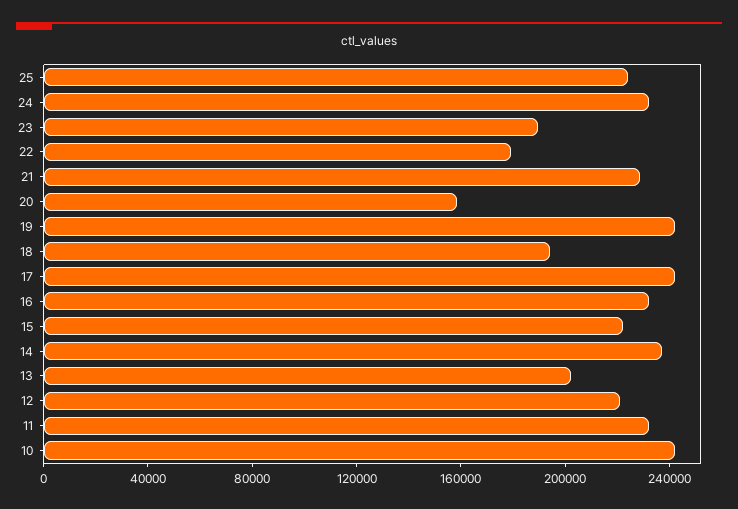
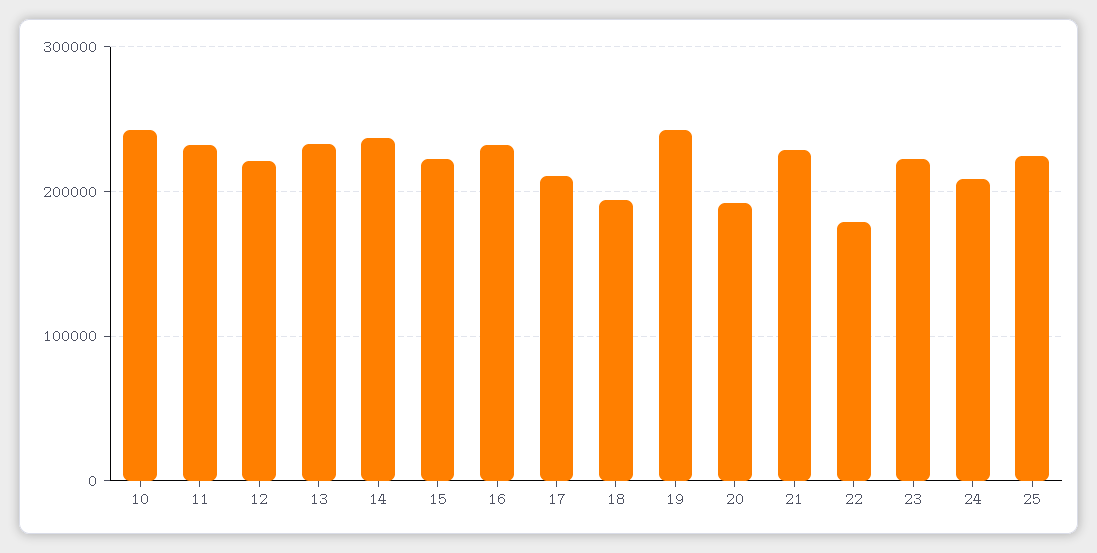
24: 230000 -> 210000
23: 190000 -> 220000
20: 160000 -> 190000
17: 240000 -> 210000
13: 200000 -> 230000

